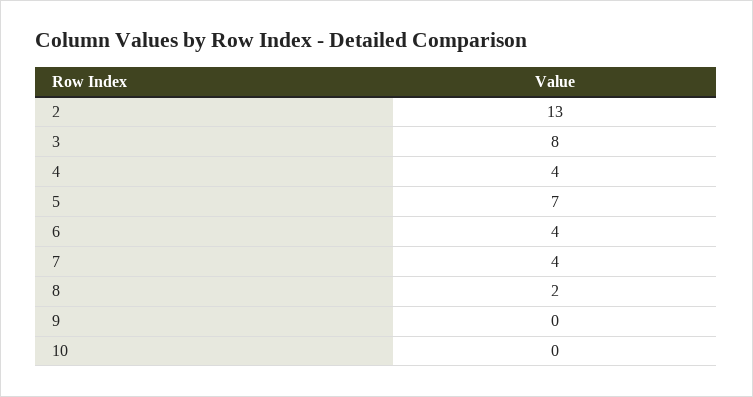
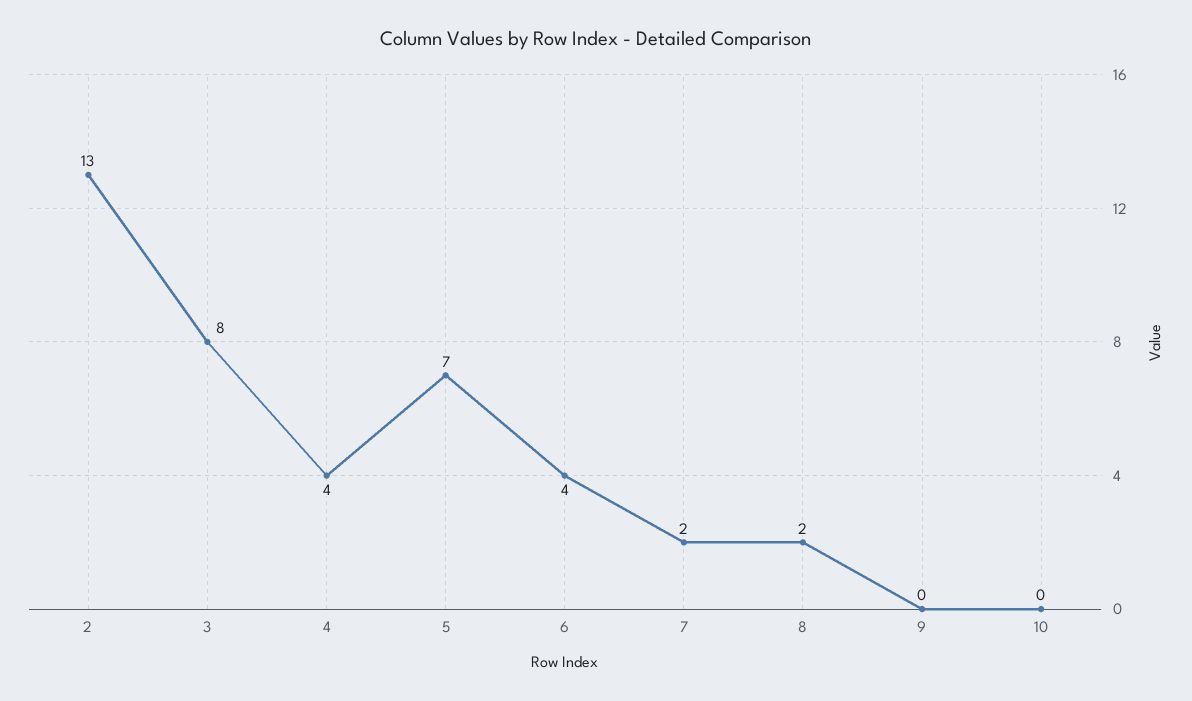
7: 4 -> 2

